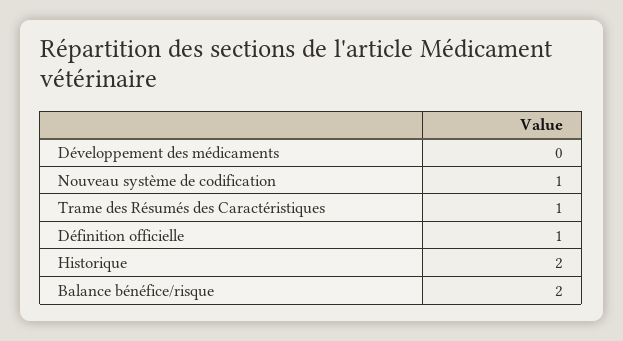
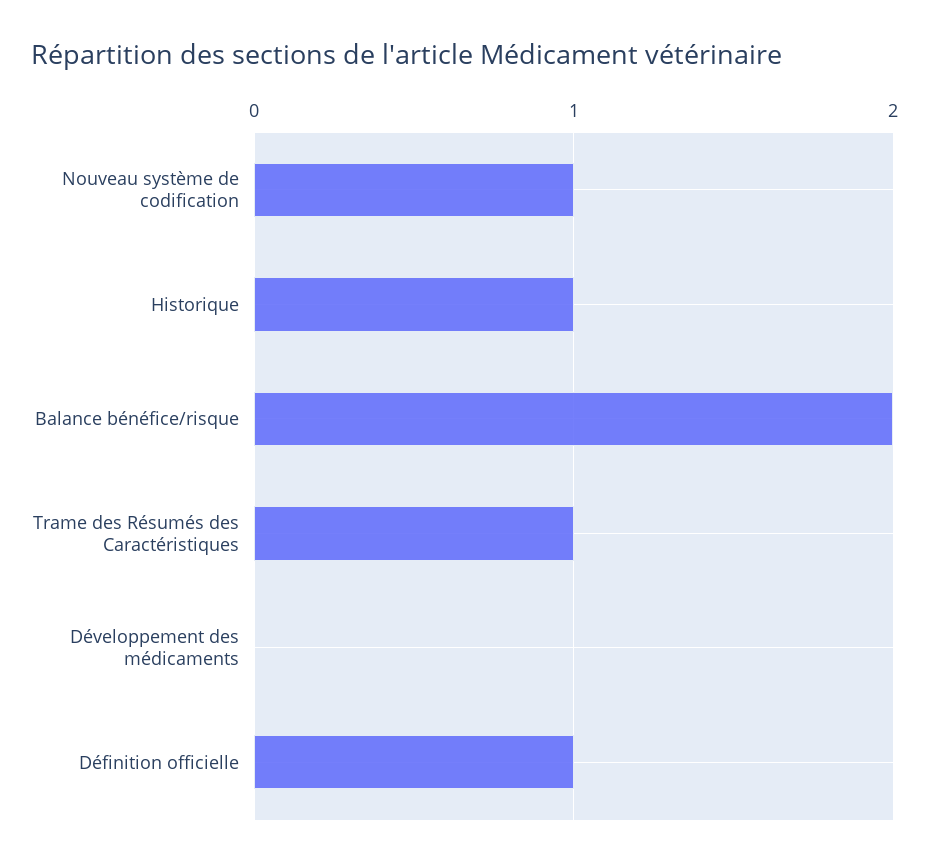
Historique: 2 -> 1

